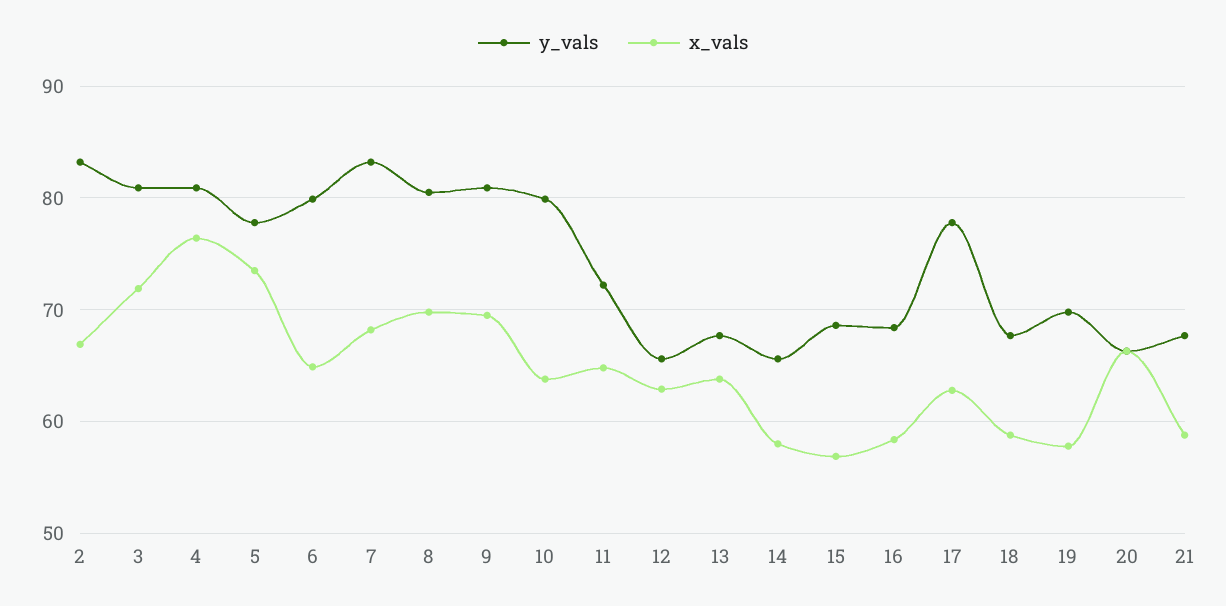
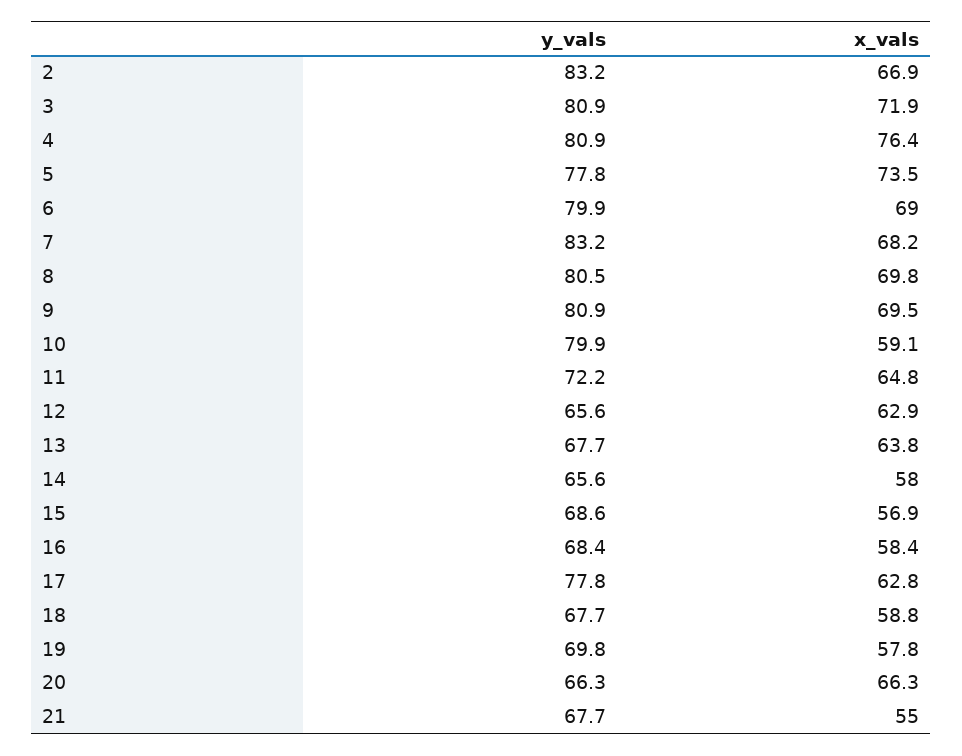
x_vals, 6: 65 -> 69
x_vals, 10: 64 -> 59.1
x_vals, 21: 59 -> 55

